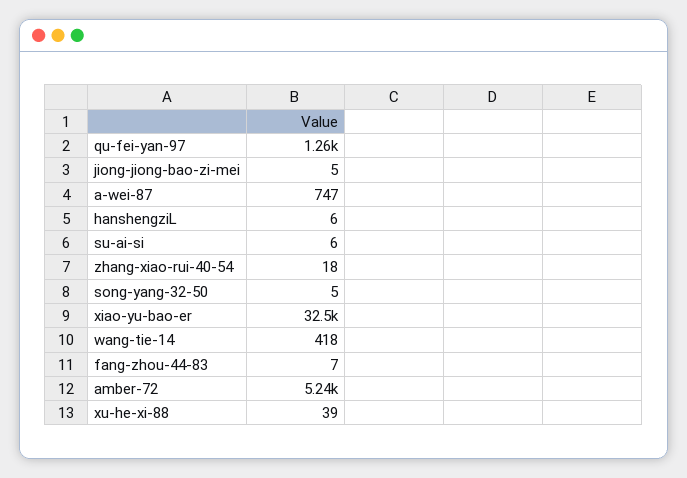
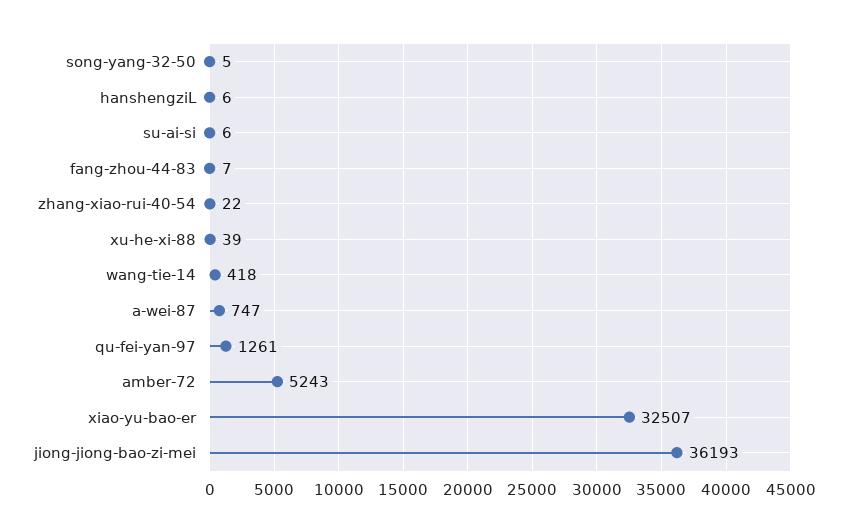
jiong-jiong-bao-zi-mei: 5 -> 36193
zhang-xiao-rui-40-54: 18 -> 22

